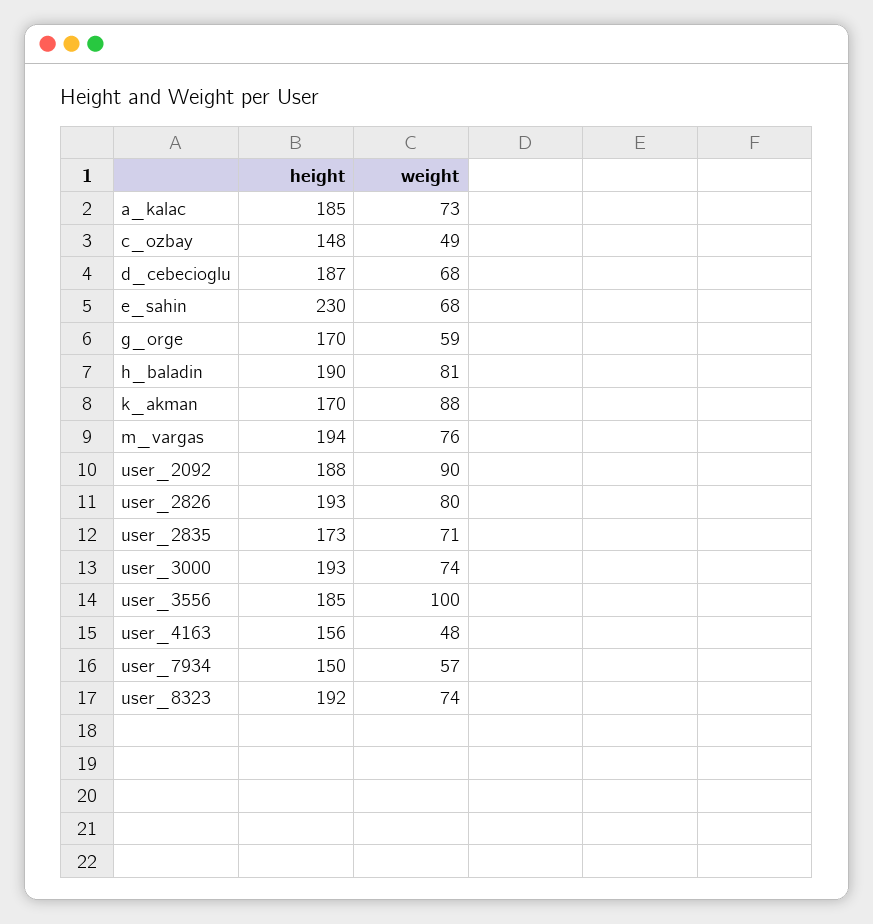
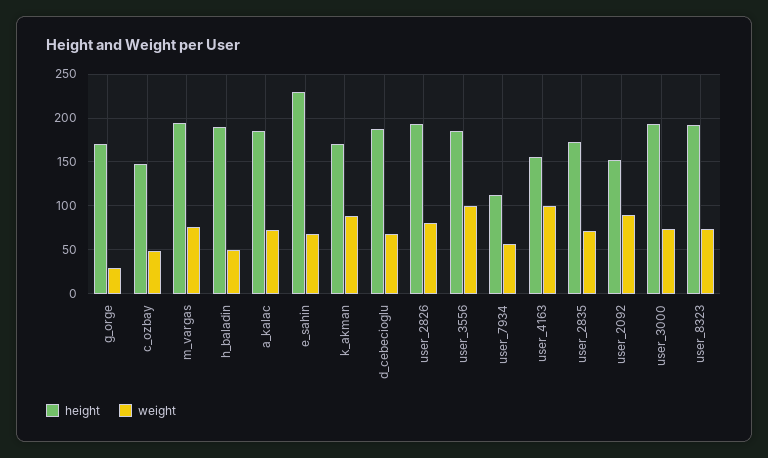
weight, g_orge: 59 -> 30
weight, h_baladin: 81 -> 50
height, user_2092: 188 -> 150
weight, user_4163: 48 -> 100
height, user_7934: 150 -> 110

